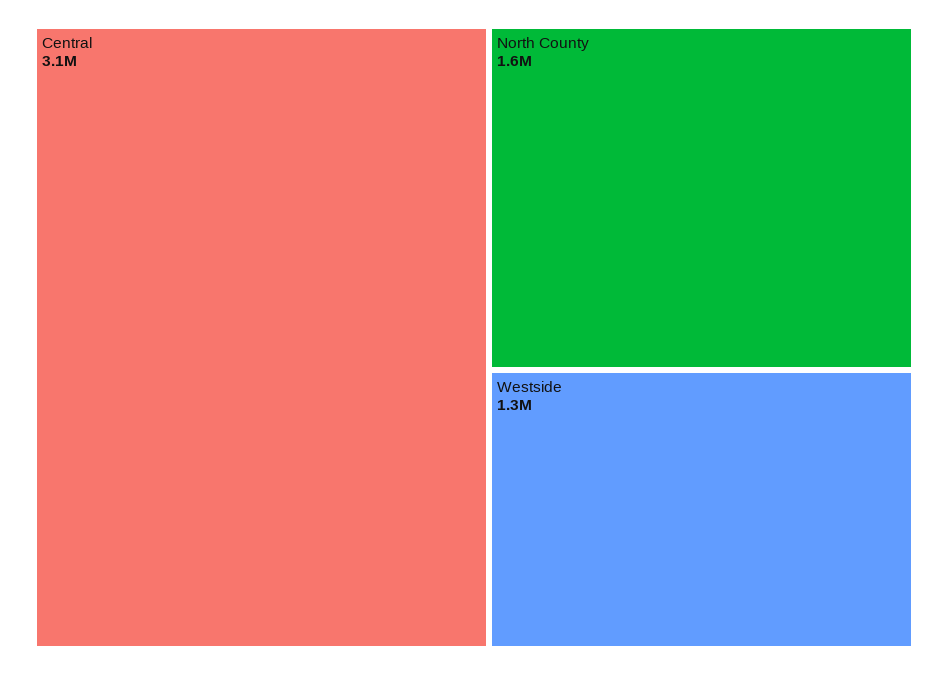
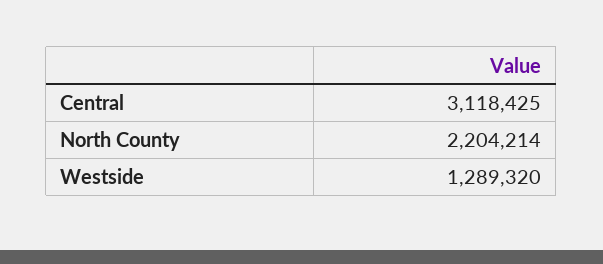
North County: 1600000 -> 2204214

